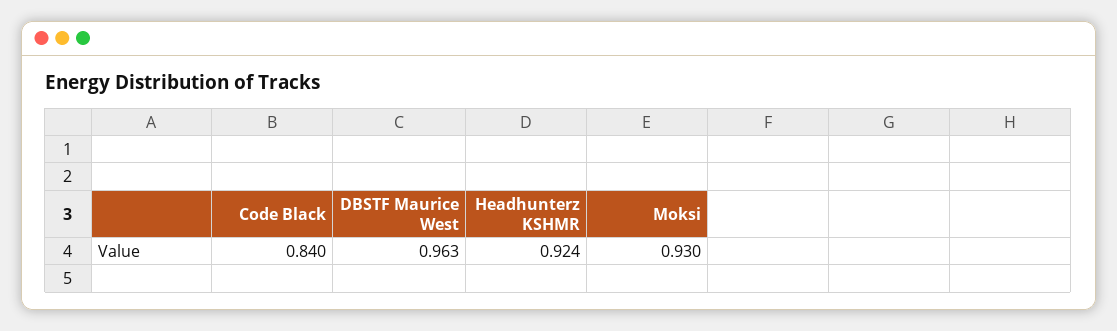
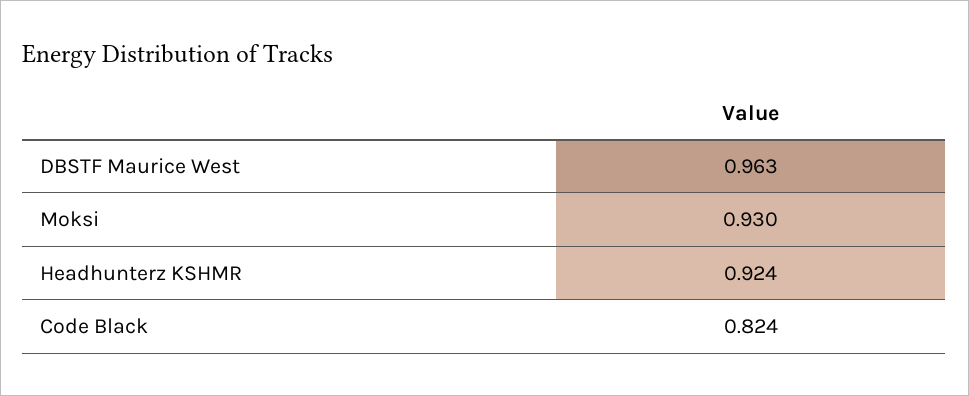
Code Black: 0.84 -> 0.824

